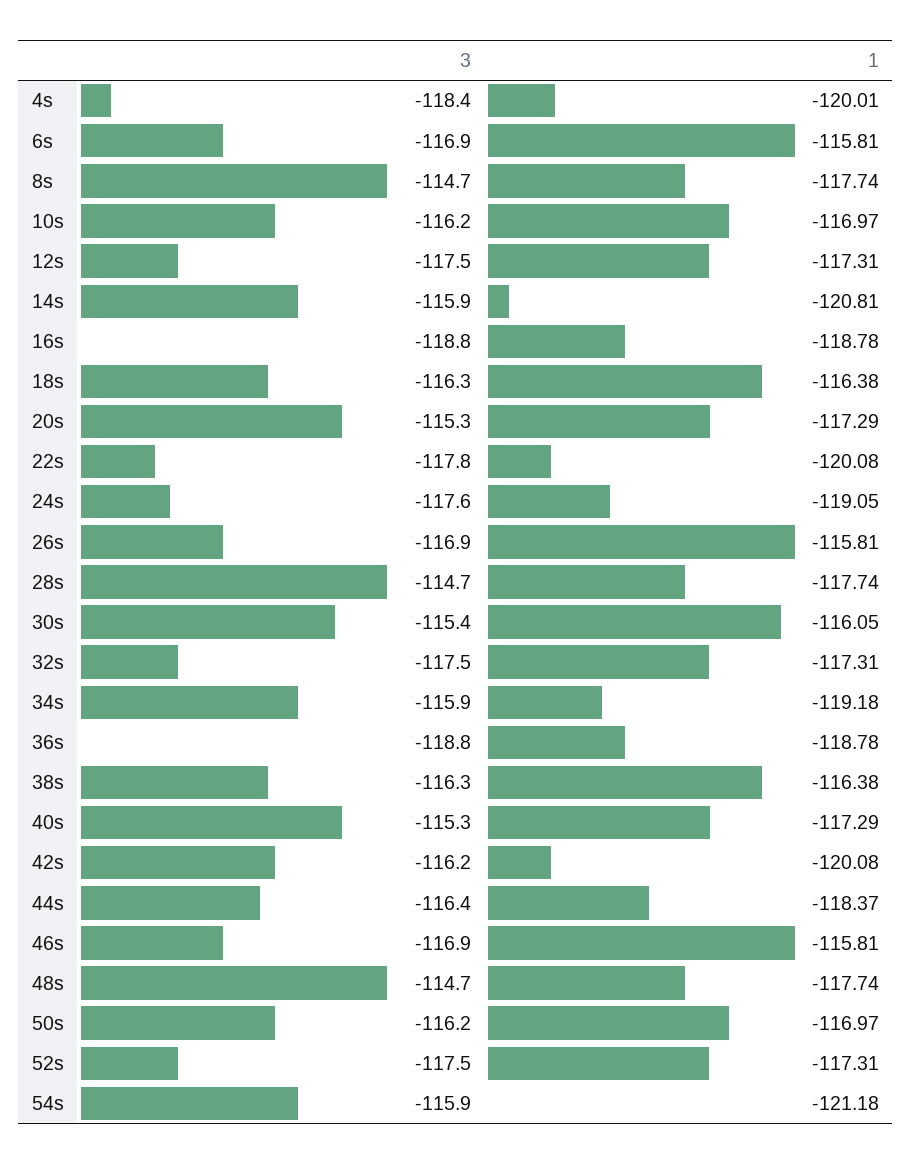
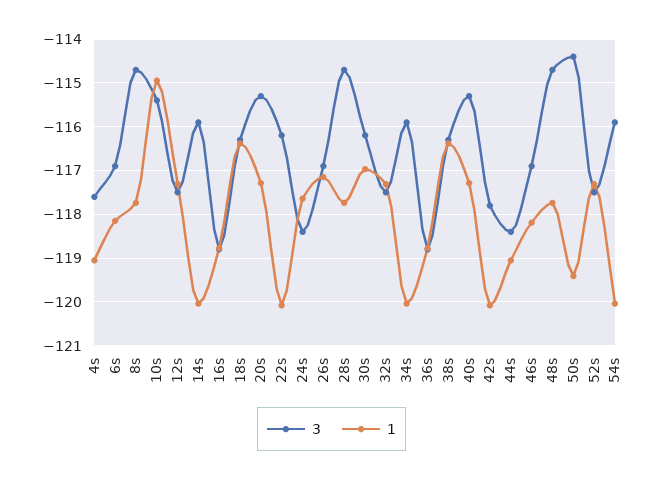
3, 4s: -118.4 -> -117.6
1, 4s: -120.01 -> -119
1, 6s: -115.81 -> -118.2
3, 10s: -116.2 -> -115.4
1, 10s: -116.97 -> -115
1, 14s: -120.81 -> -120
3, 22s: -117.8 -> -116.2
3, 24s: -117.6 -> -118.4
1, 24s: -119.05 -> -117.6
1, 26s: -115.81 -> -117.2
3, 30s: -115.4 -> -116.2
1, 30s: -116.05 -> -117
1, 34s: -119.18 -> -120
3, 42s: -116.2 -> -117.8
3, 44s: -116.4 -> -118.4
1, 44s: -118.37 -> -119
1, 46s: -115.81 -> -118.2
3, 50s: -116.2 -> -114.4
1, 50s: -116.97 -> -119.4
1, 54s: -121.18 -> -120

